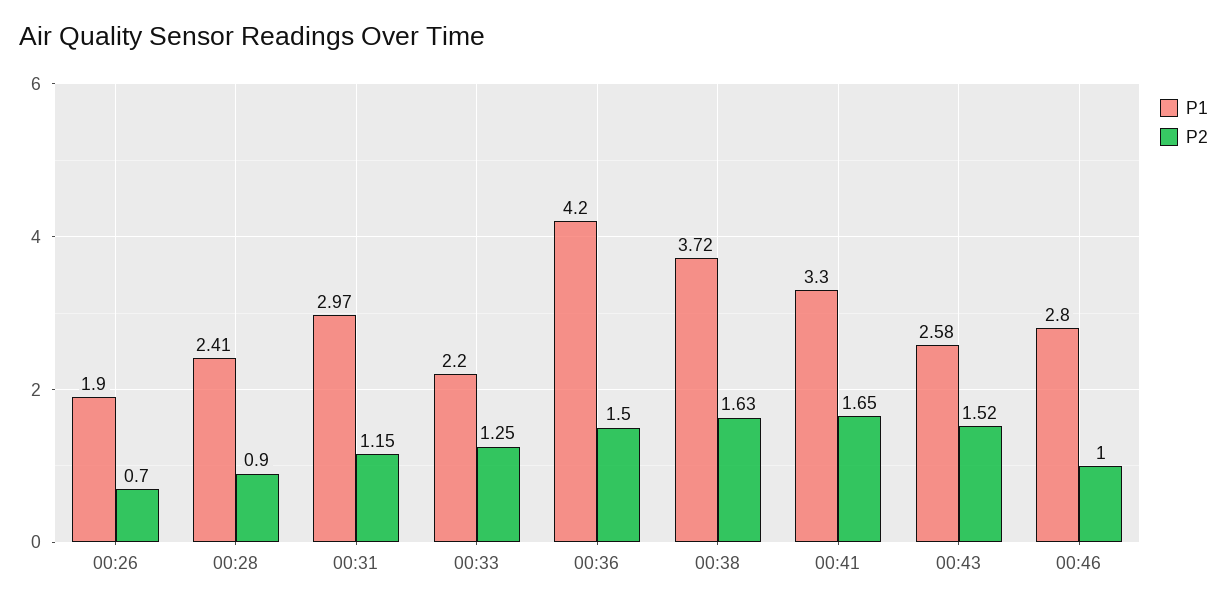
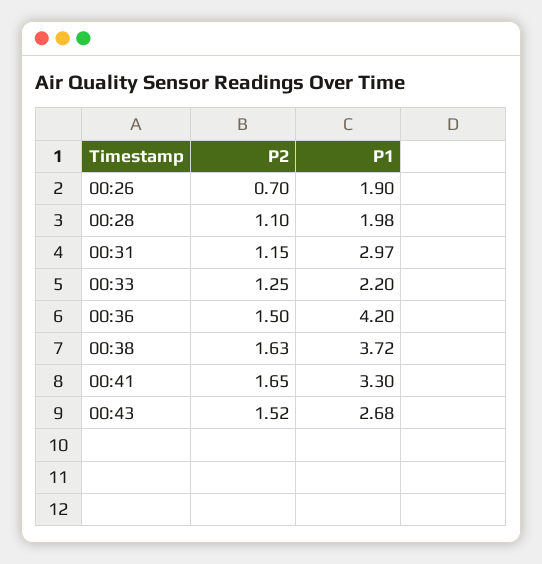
P1, 00:28: 2.41 -> 1.98
P2, 00:28: 0.9 -> 1.1
P1, 00:43: 2.58 -> 2.68
P1, 00:46: 2.8 -> none
P2, 00:46: 1 -> none

